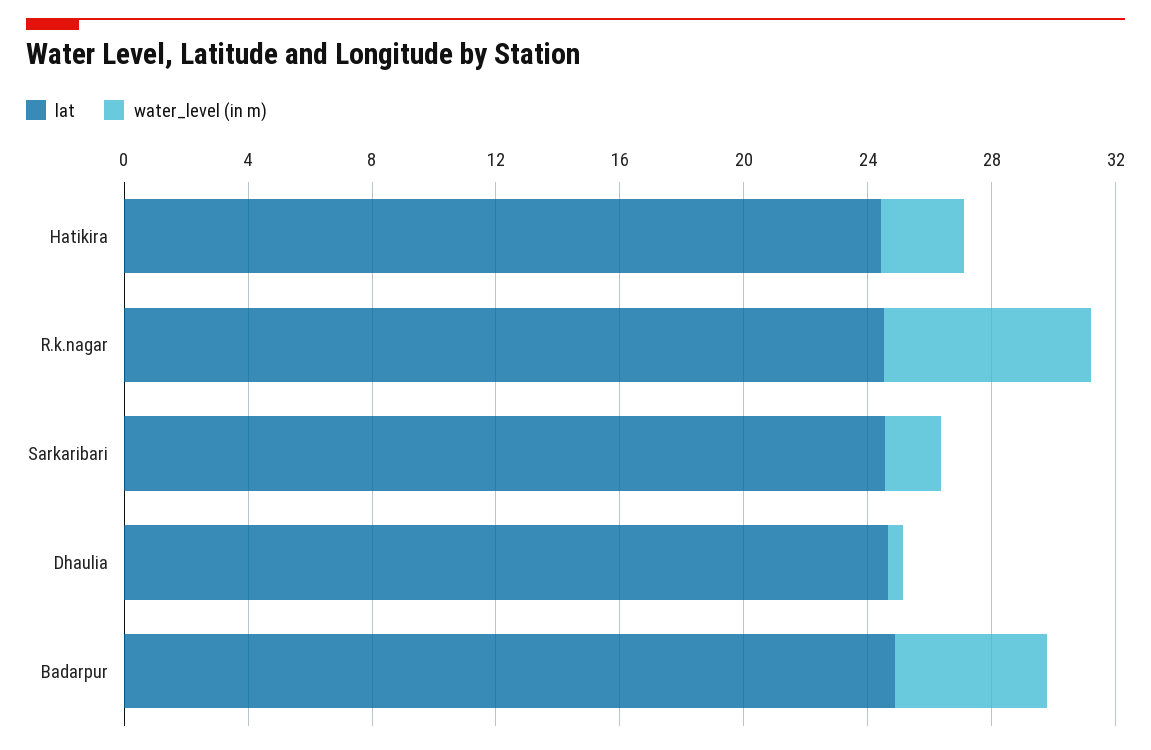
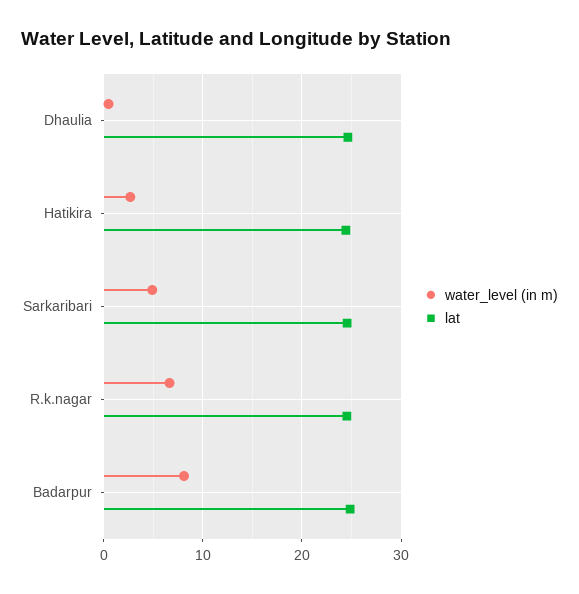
water_level (in m), Sarkaribari: 2 -> 5
water_level (in m), Badarpur: 5 -> 8

